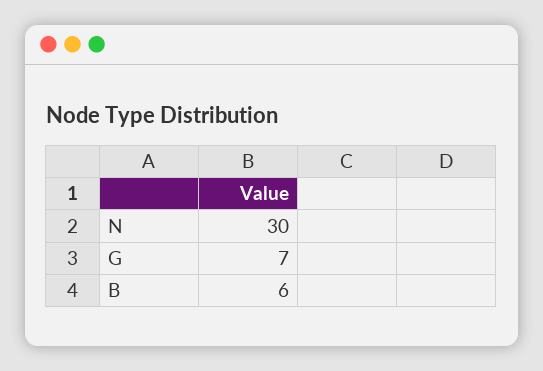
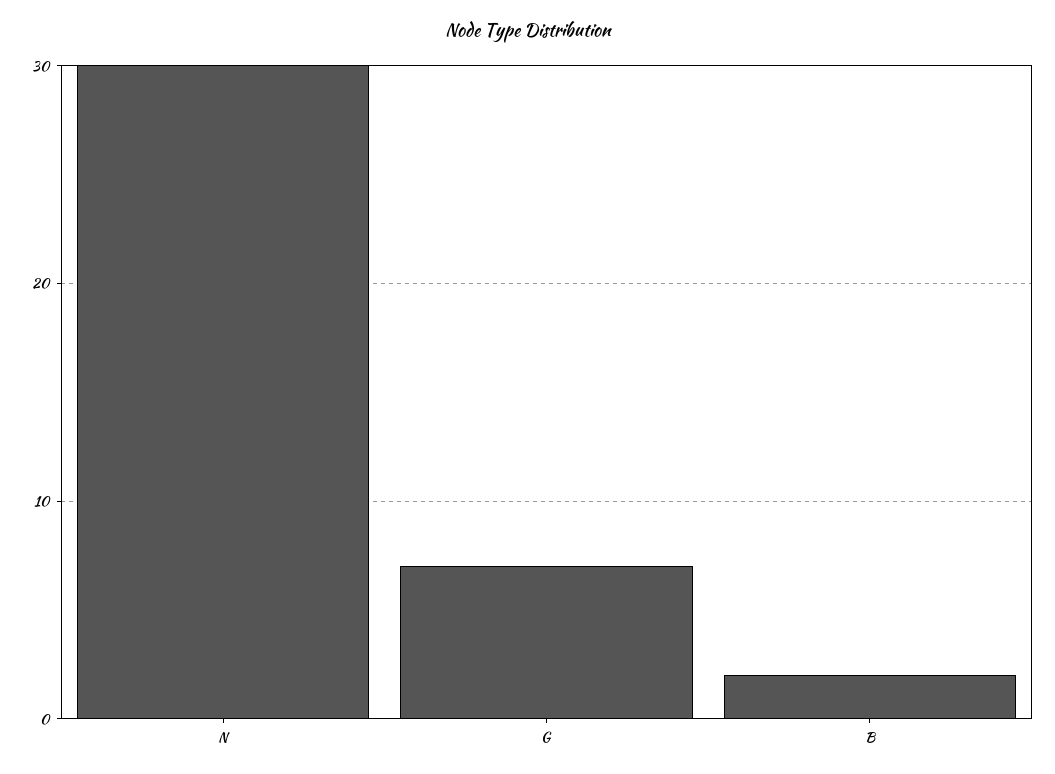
B: 6 -> 2

